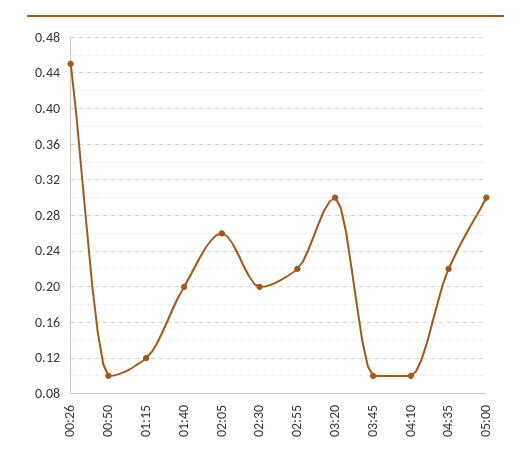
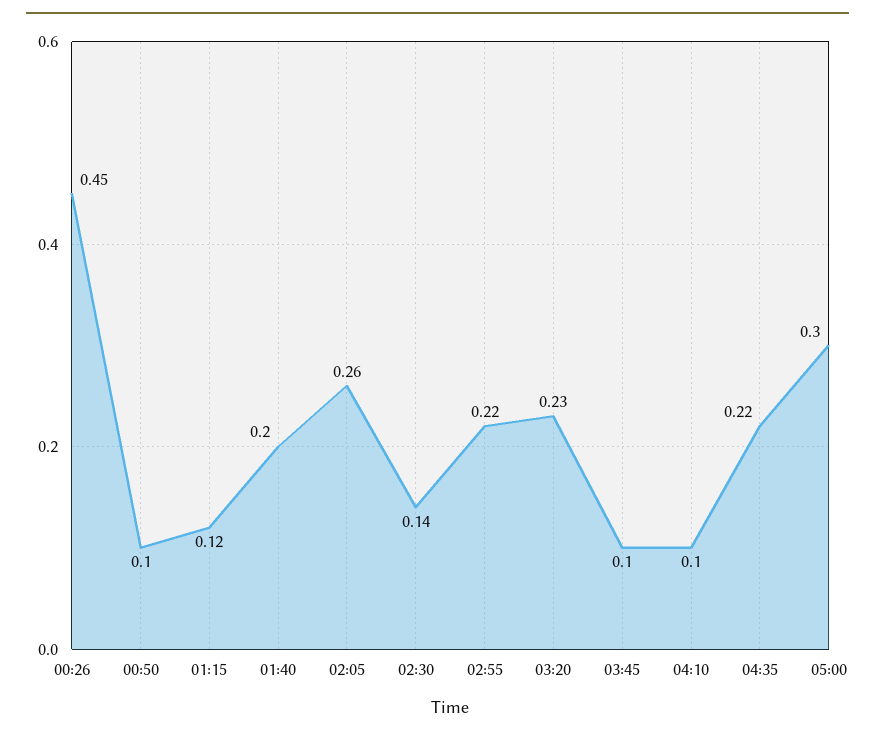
02:30: 0.2 -> 0.14
03:20: 0.3 -> 0.23

